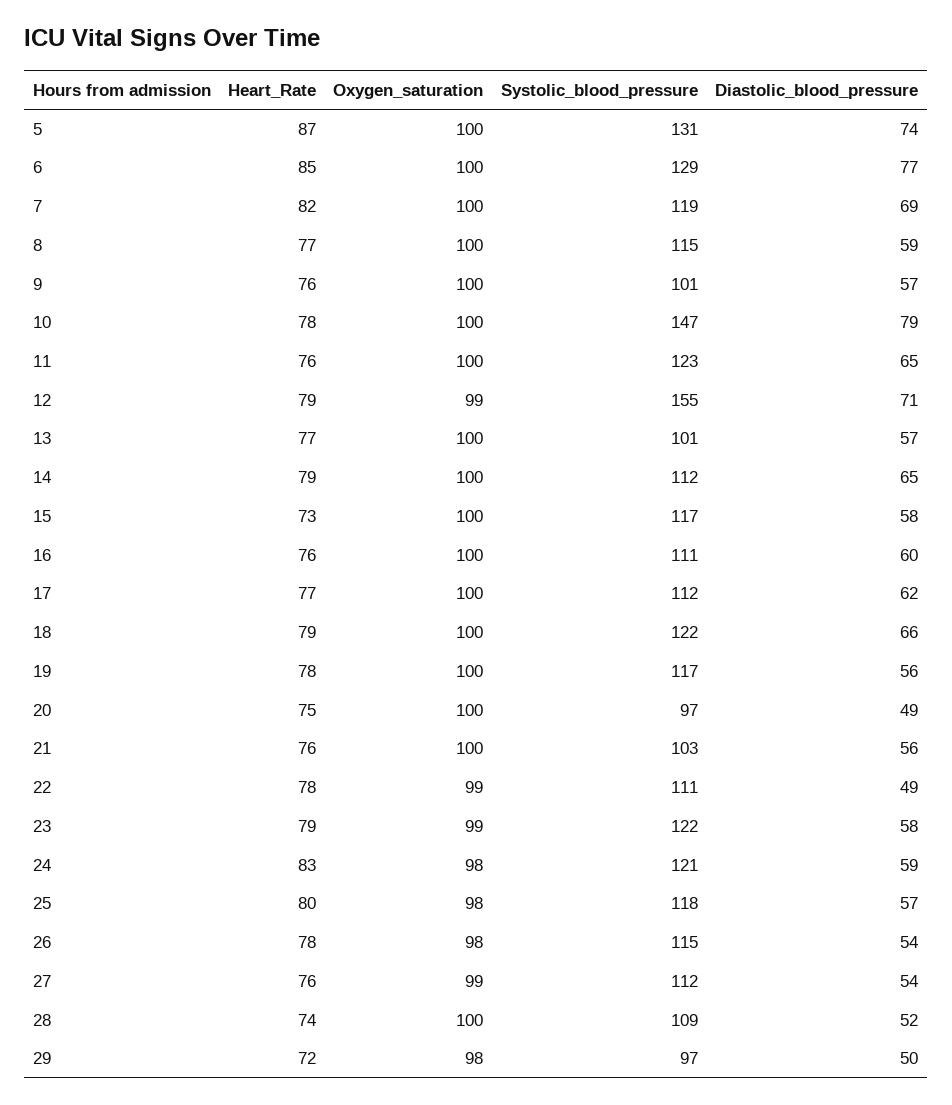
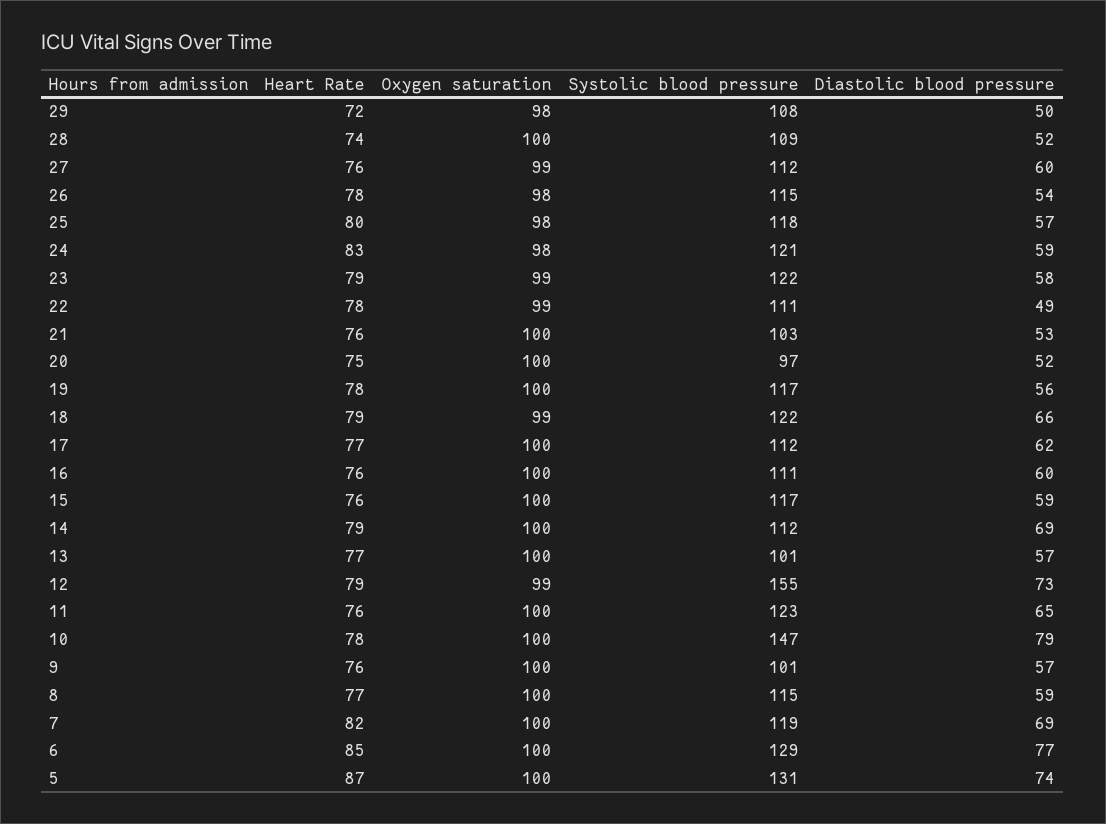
Diastolic_blood_pressure, 12: 71 -> 73
Diastolic_blood_pressure, 14: 65 -> 69
Heart_Rate, 15: 73 -> 76
Diastolic_blood_pressure, 15: 58 -> 59
Oxygen_saturation, 18: 100 -> 99
Diastolic_blood_pressure, 20: 49 -> 52
Diastolic_blood_pressure, 21: 56 -> 53
Diastolic_blood_pressure, 27: 54 -> 60
Systolic_blood_pressure, 29: 97 -> 108

